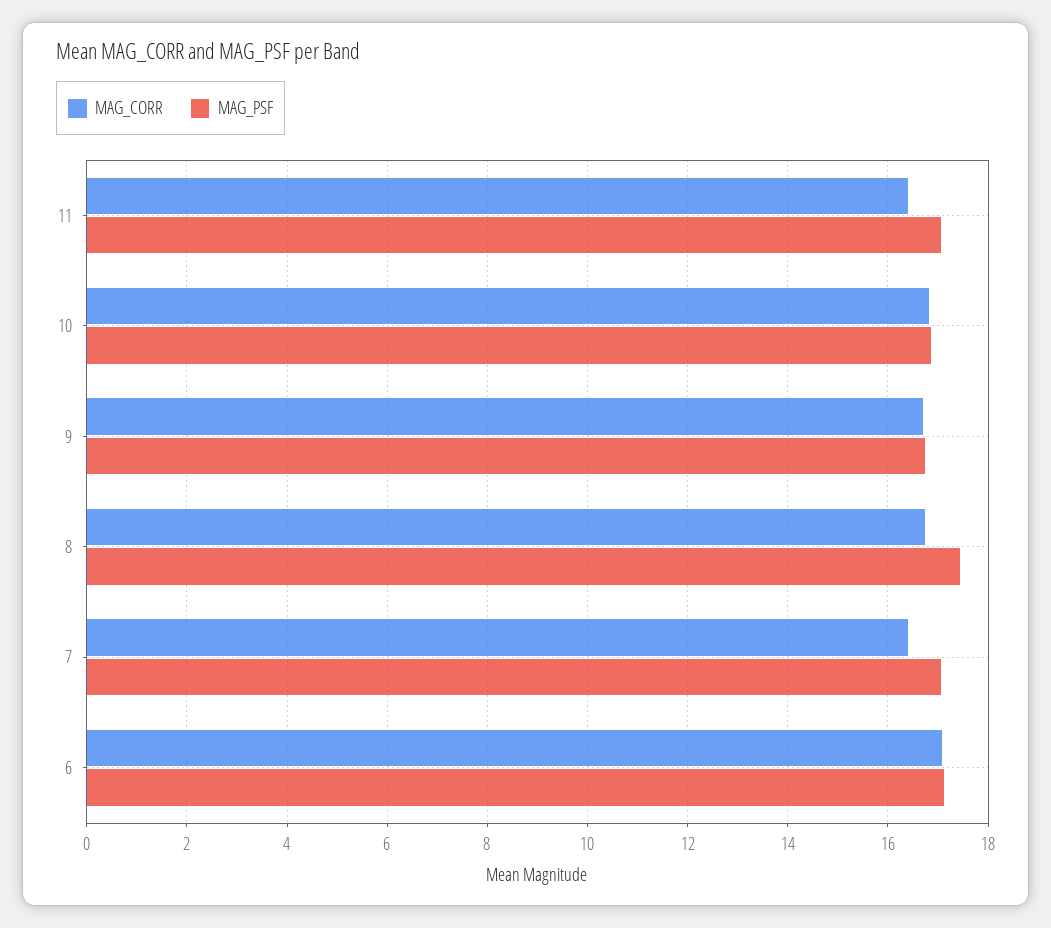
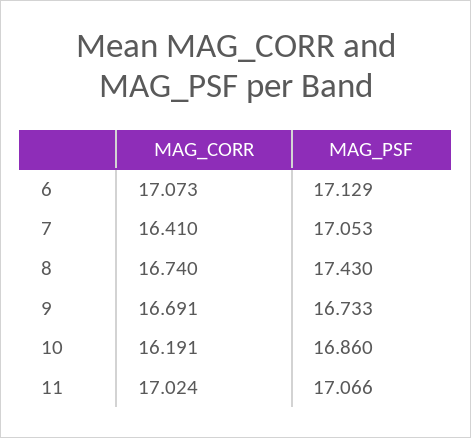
MAG_CORR, 11: 16.4 -> 17.024
MAG_CORR, 10: 16.8 -> 16.191

